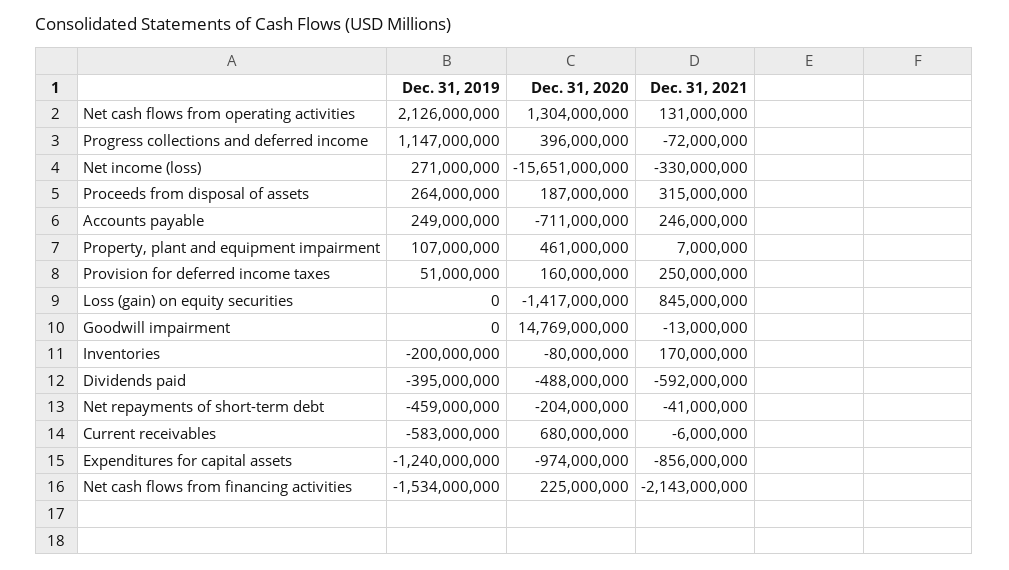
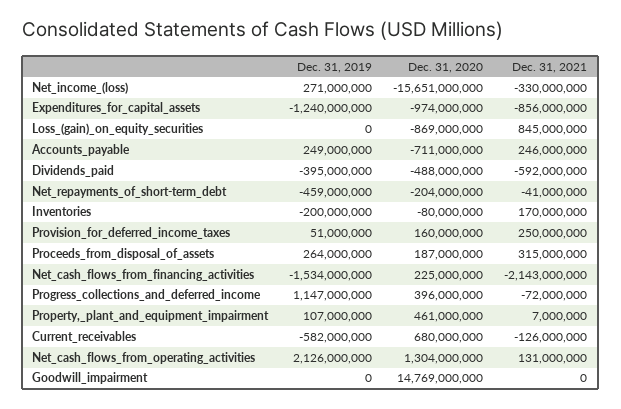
Dec. 31, 2020, Loss (gain) on equity securities: -1417000000 -> -869000000
Dec. 31, 2021, Goodwill impairment: -13000000 -> 0
Dec. 31, 2019, Current receivables: -583000000 -> -582000000
Dec. 31, 2021, Current receivables: -6000000 -> -126000000

